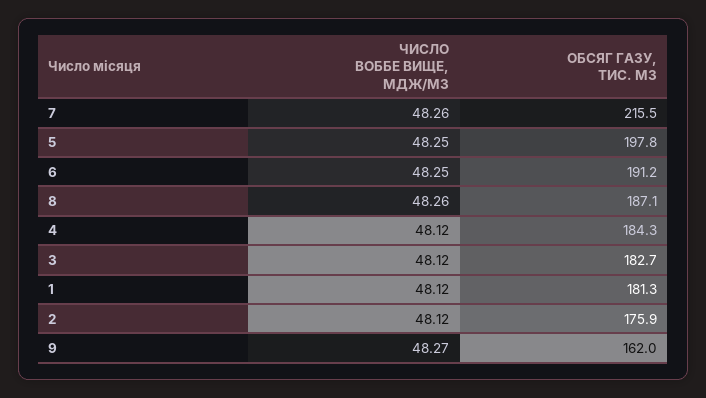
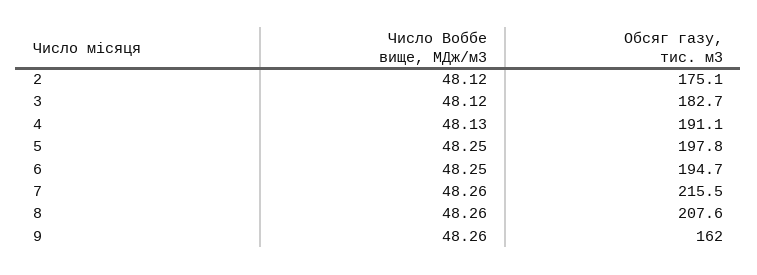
ОБСЯГ ГАЗУ, ТИС. М3, 6: 191.2 -> 194.7
ОБСЯГ ГАЗУ, ТИС. М3, 8: 187.1 -> 207.6
ЧИСЛО ВОББЕ ВИЩЕ, МДЖ/М3, 4: 48.12 -> 48.13
ОБСЯГ ГАЗУ, ТИС. М3, 4: 184.3 -> 191.1
ЧИСЛО ВОББЕ ВИЩЕ, МДЖ/М3, 1: 48.12 -> none
ОБСЯГ ГАЗУ, ТИС. М3, 1: 181.3 -> none
ОБСЯГ ГАЗУ, ТИС. М3, 2: 175.9 -> 175.1
ЧИСЛО ВОББЕ ВИЩЕ, МДЖ/М3, 9: 48.27 -> 48.26

